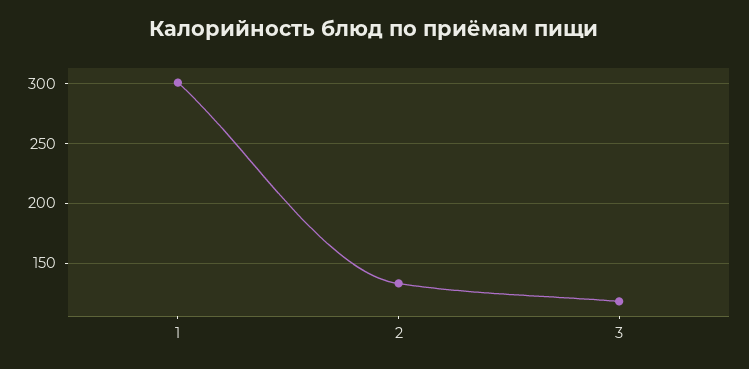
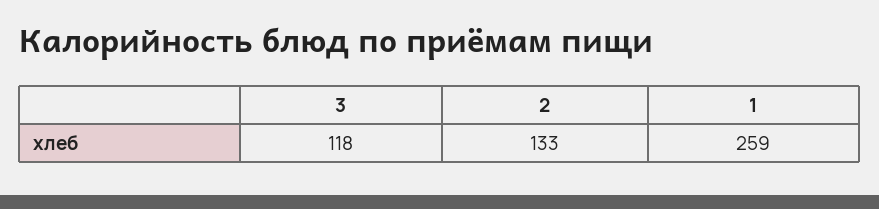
1: 300 -> 259

